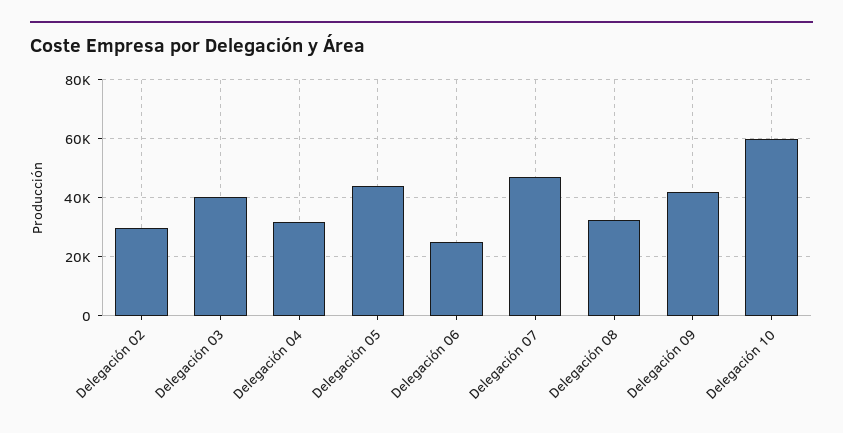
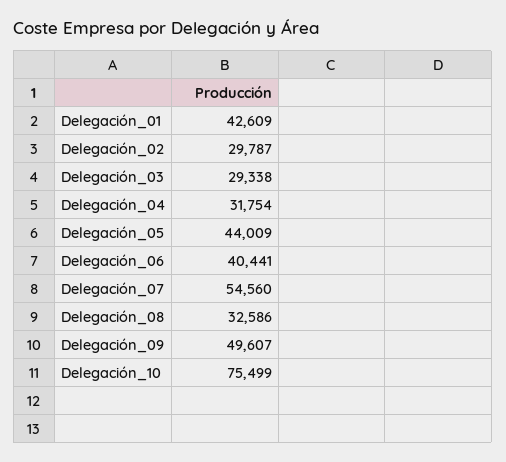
Delegación 03: 40000 -> 29338
Delegación 06: 25000 -> 40441
Delegación 07: 47500 -> 54560
Delegación 09: 42500 -> 49607
Delegación 10: 60000 -> 75499
Delegación_01: none -> 42609

